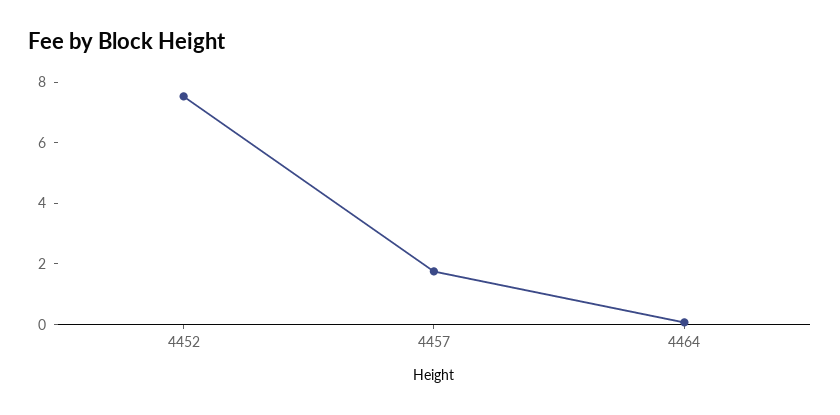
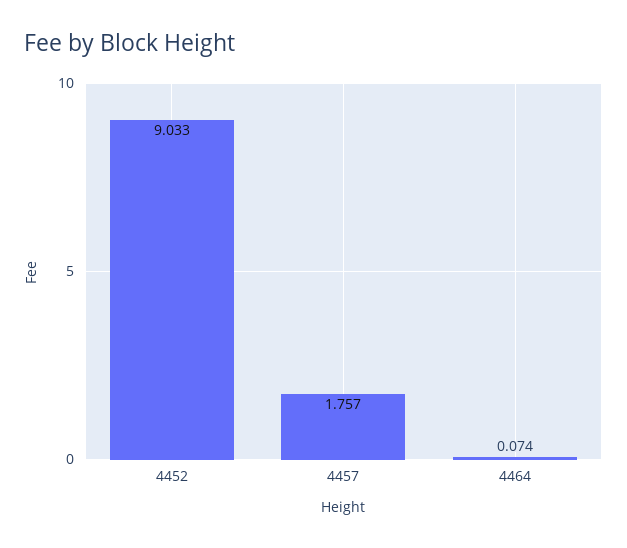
4452: 7.5 -> 9.033

